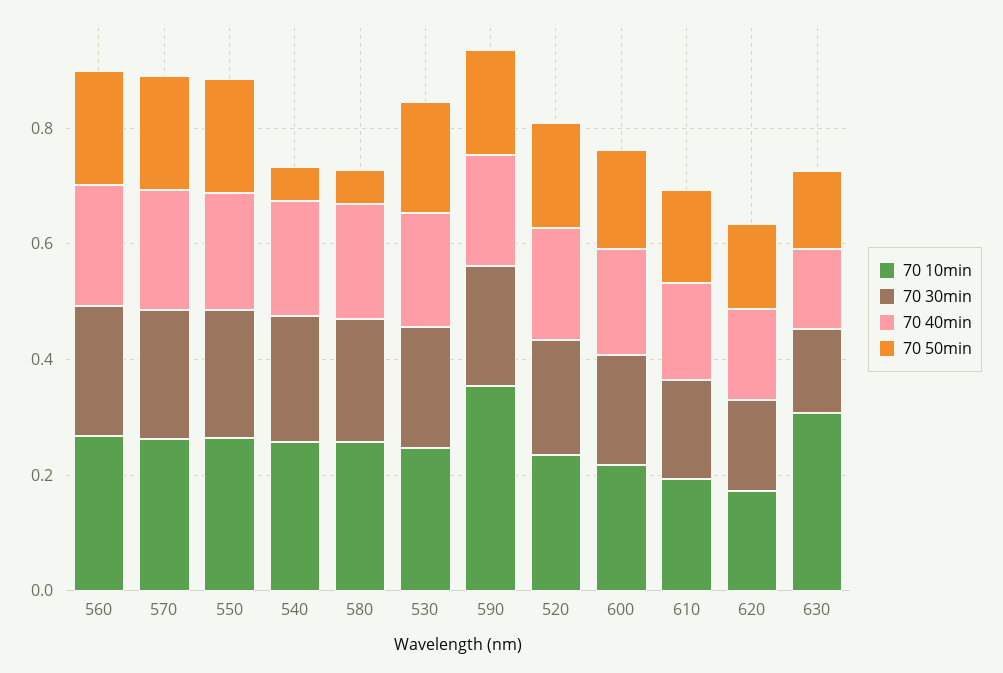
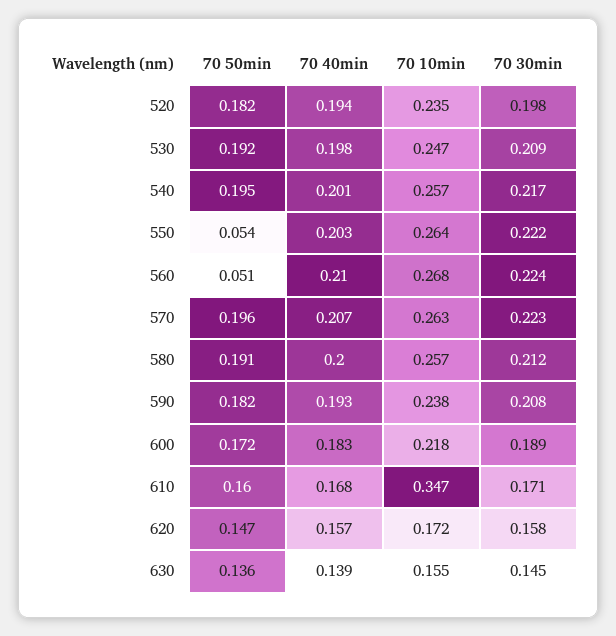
70 50min, 560: 0.2 -> 0.051
70 50min, 550: 0.2 -> 0.054
70 50min, 540: 0.05 -> 0.195
70 50min, 580: 0.05 -> 0.191
70 10min, 590: 0.35 -> 0.238
70 10min, 610: 0.2 -> 0.347
70 10min, 630: 0.3 -> 0.155

